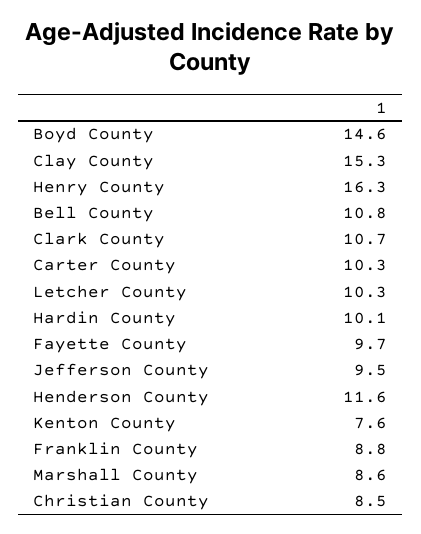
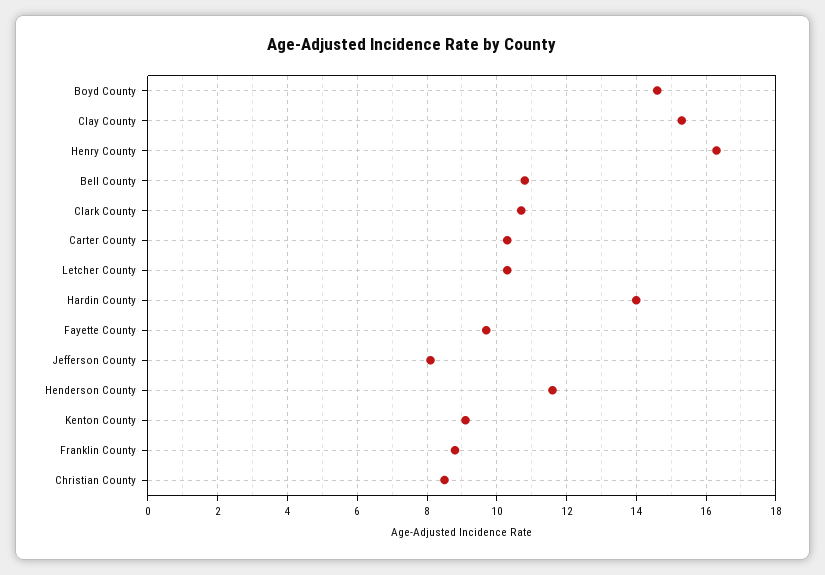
Hardin County: 10.1 -> 14
Jefferson County: 9.5 -> 8
Kenton County: 7.6 -> 9
Marshall County: 8.6 -> none

